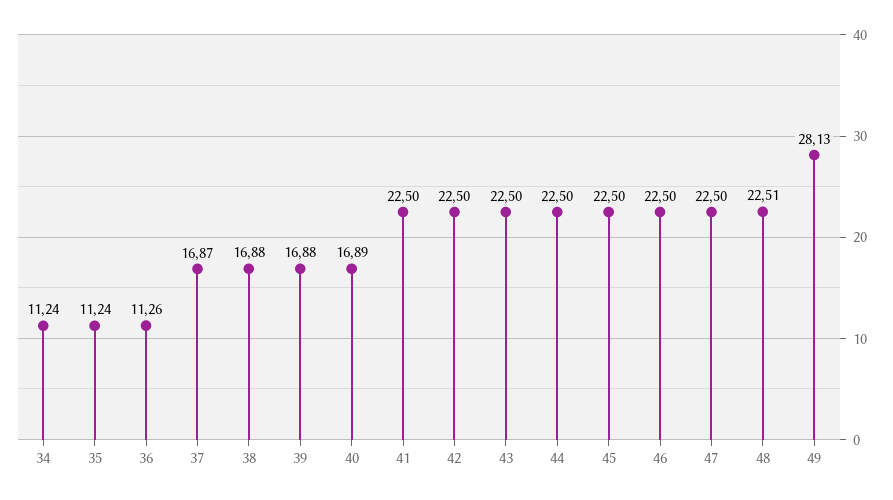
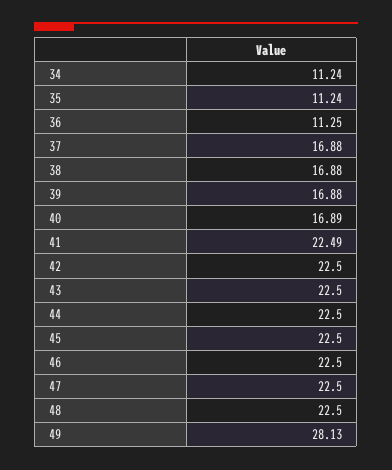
36: 11.26 -> 11.25
37: 16.87 -> 16.88
41: 22.5 -> 22.49
48: 22.51 -> 22.5

